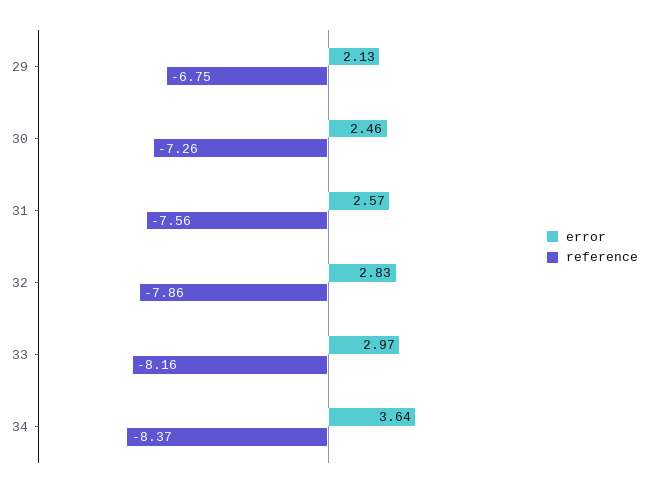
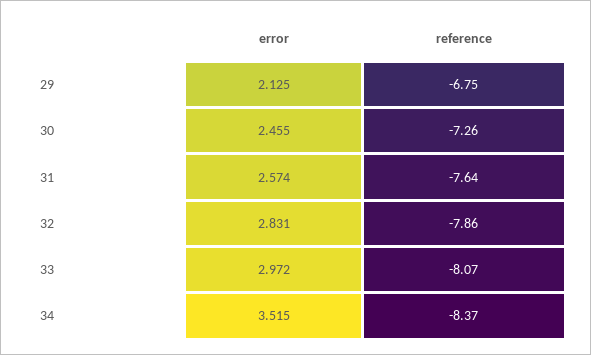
reference, 31: -7.56 -> -7.64
reference, 33: -8.16 -> -8.07
error, 34: 3.64 -> 3.515

